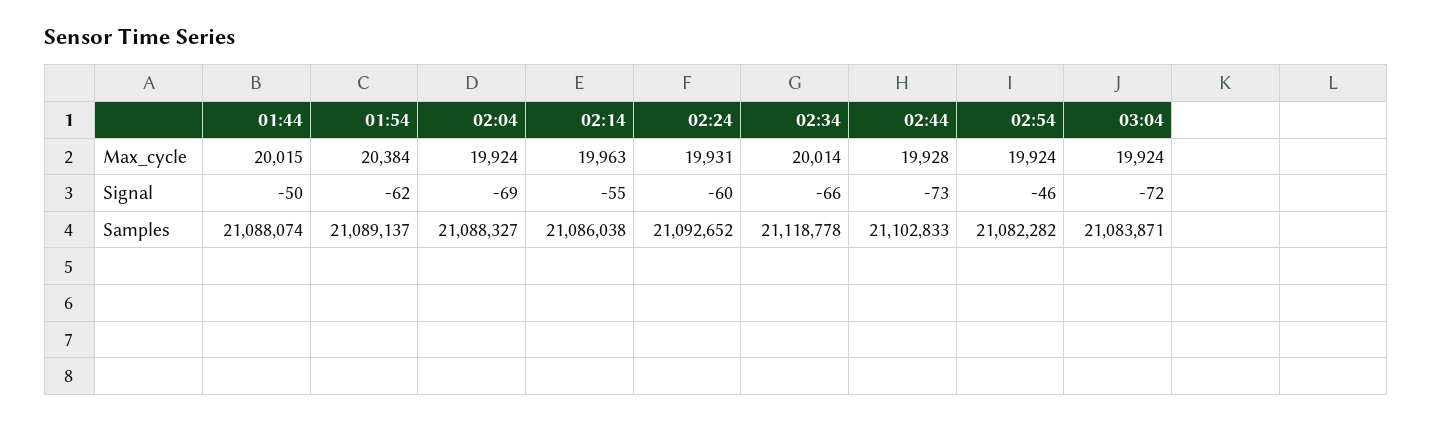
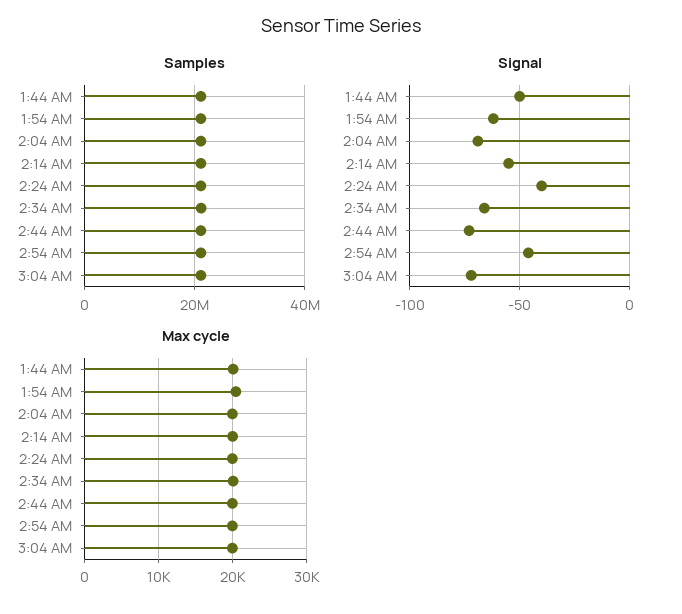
Signal, 02:24: -60 -> -40

